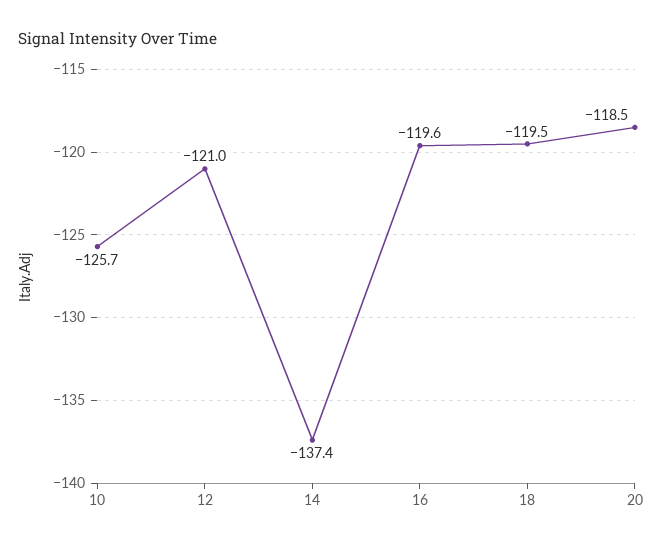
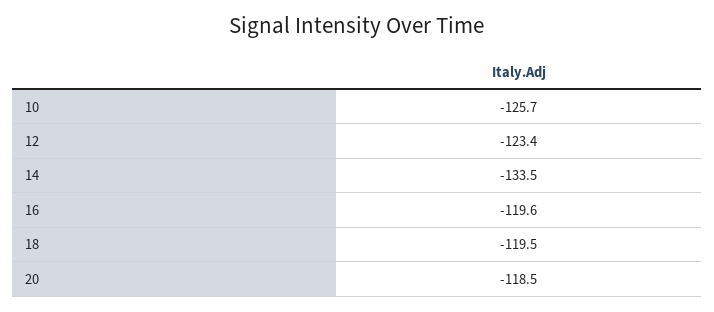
12: -121 -> -123.4
14: -137.4 -> -133.5

